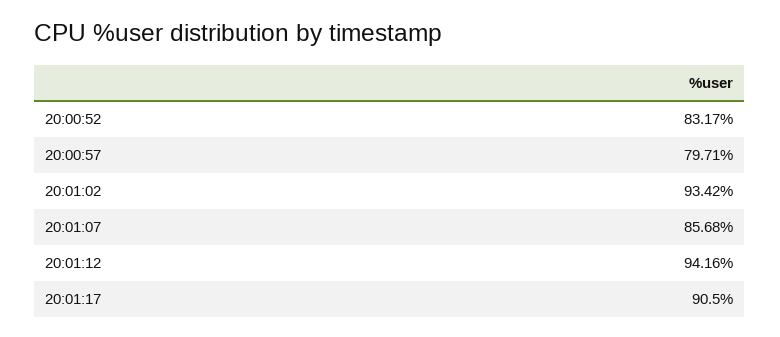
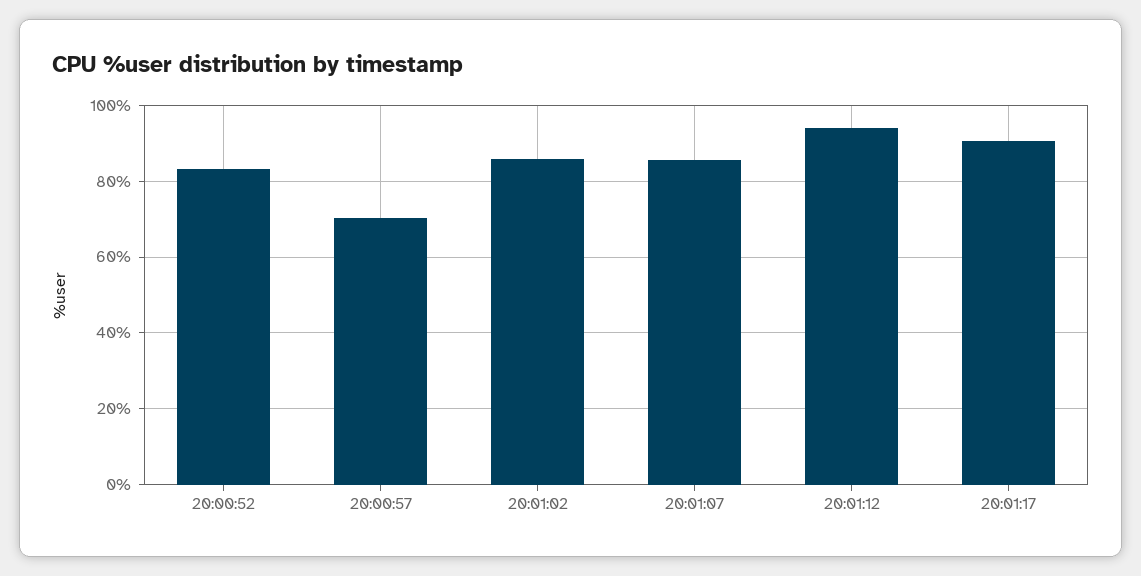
20:00:57: 79.71 -> 70
20:01:02: 93.42 -> 86

